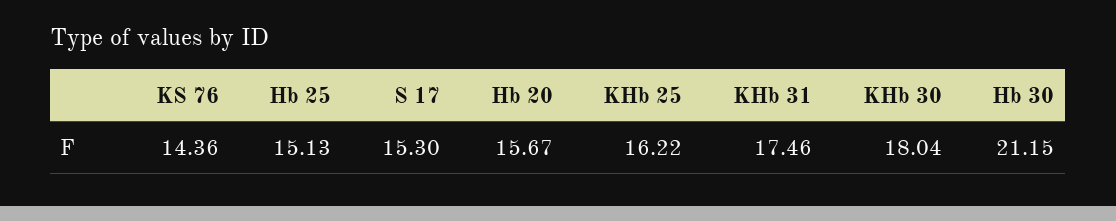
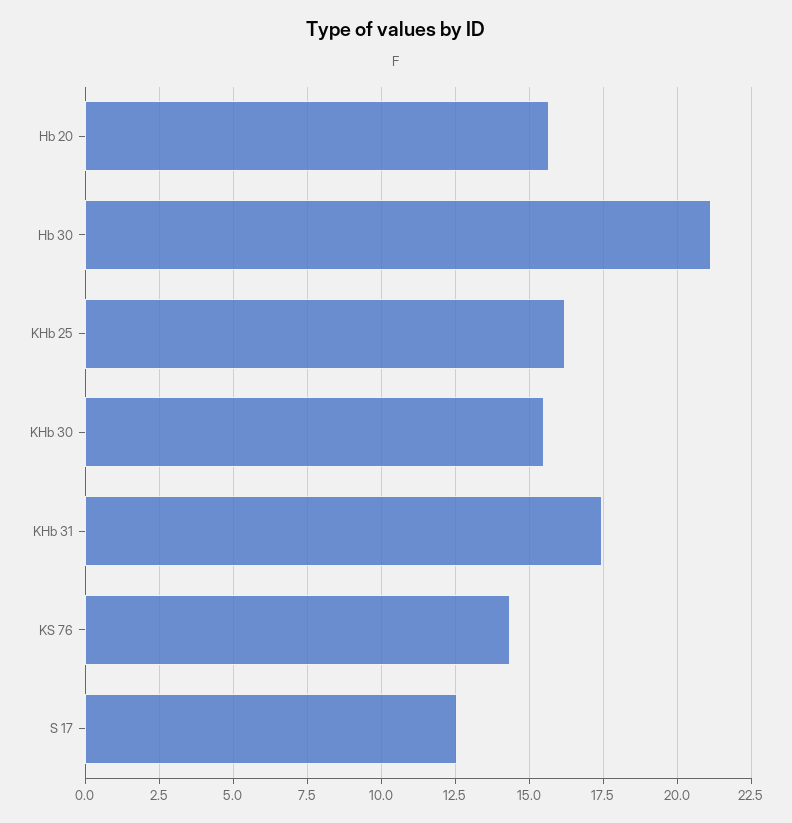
Hb 25: 15.13 -> none
S 17: 15.3 -> 12.5
KHb 30: 18.04 -> 15.5

